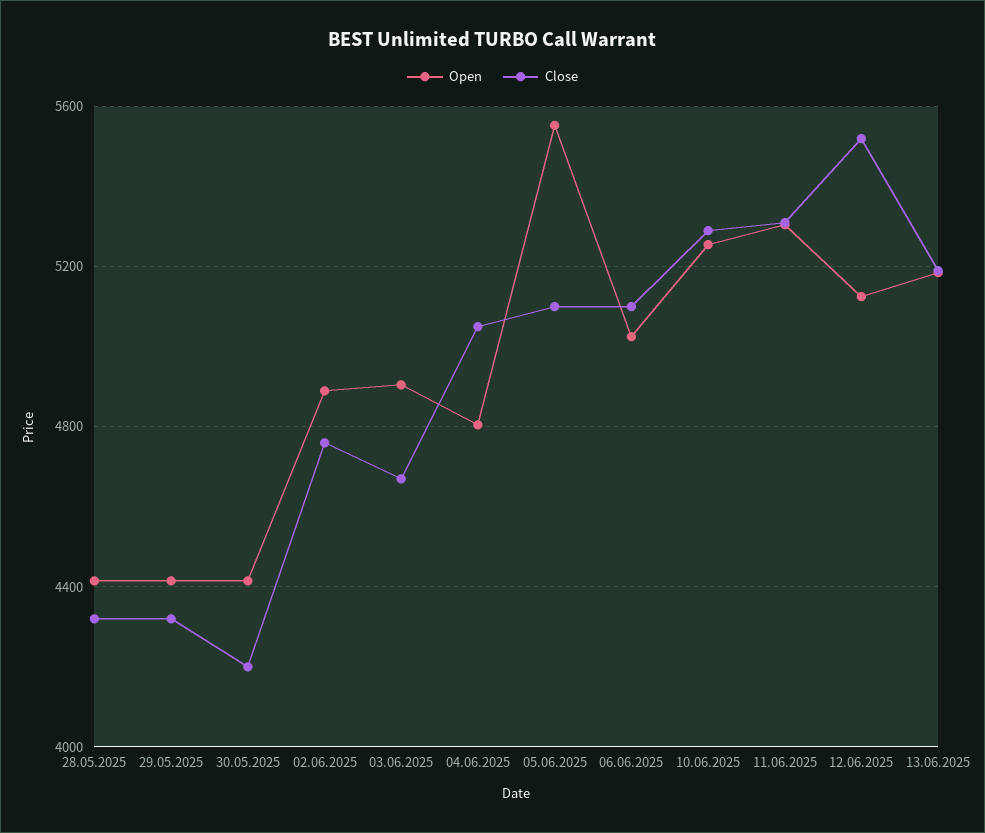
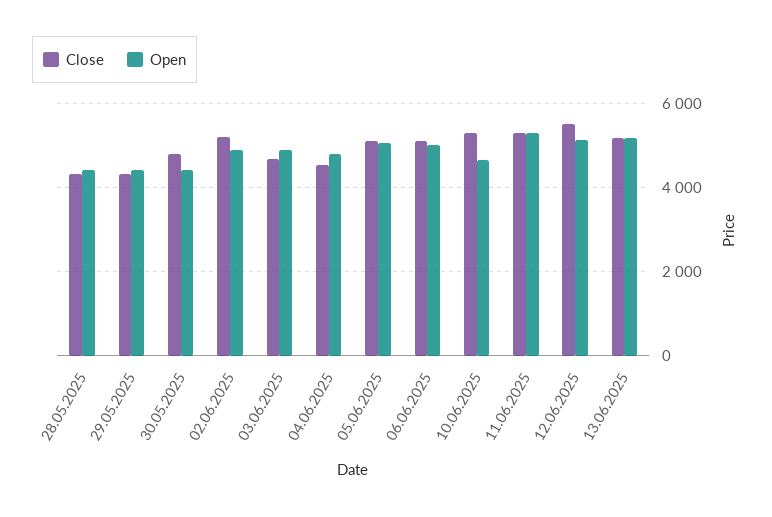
Close, 30.05.2025: 4200 -> 4800
Close, 02.06.2025: 4750 -> 5200
Close, 04.06.2025: 5050 -> 4600
Open, 05.06.2025: 5550 -> 5000
Open, 10.06.2025: 5250 -> 4600

